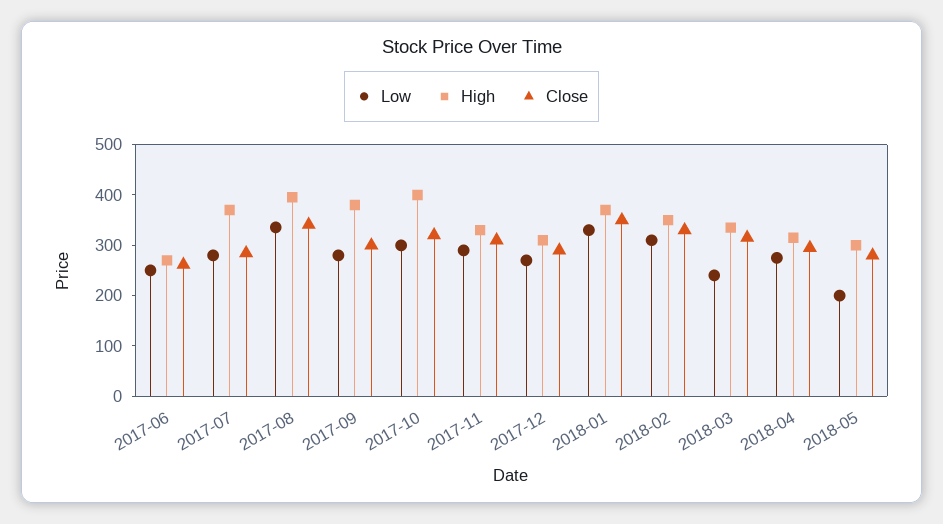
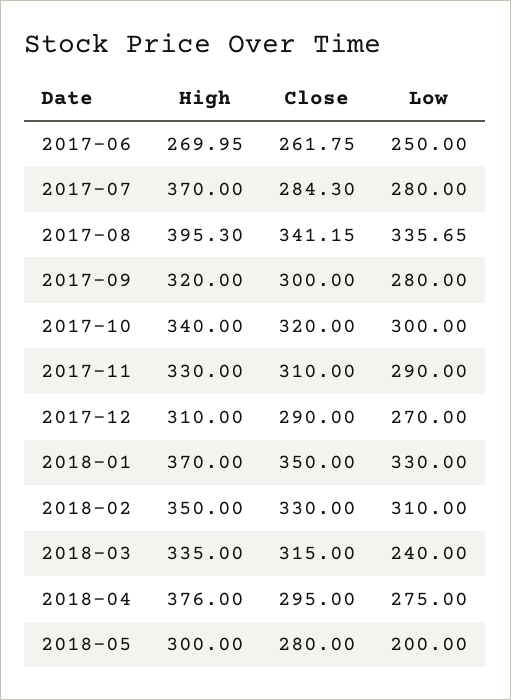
High, 2017-09: 380 -> 320
High, 2017-10: 400 -> 340
High, 2018-04: 320 -> 376

